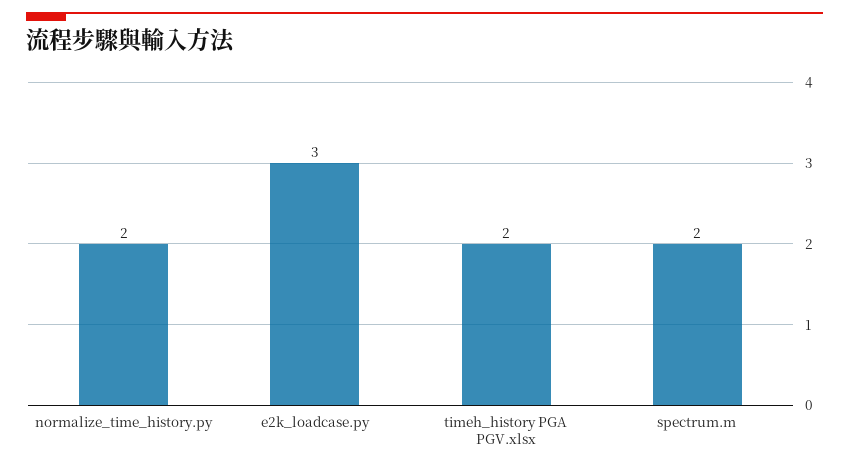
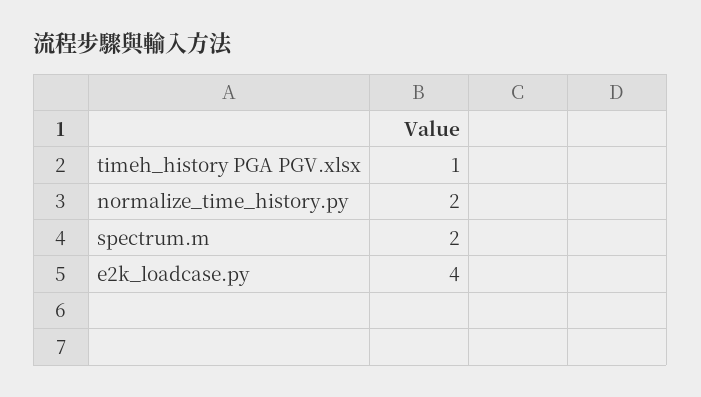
e2k_loadcase.py: 3 -> 4
timeh_history PGA PGV.xlsx: 2 -> 1

